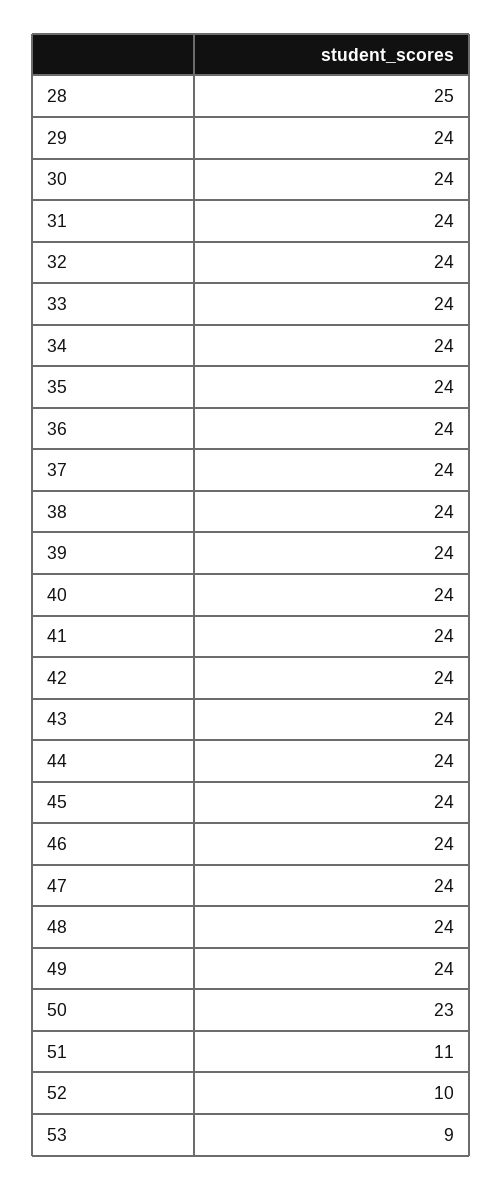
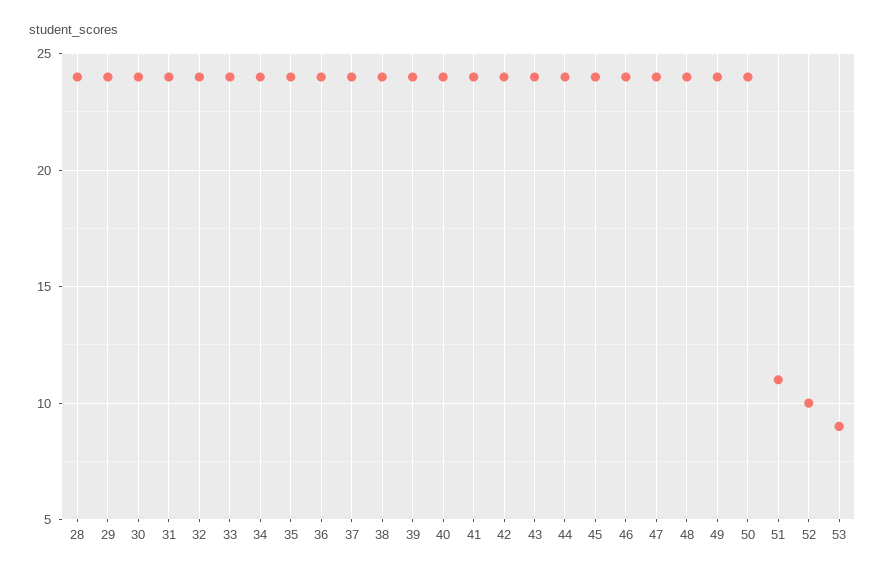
28: 25 -> 24
50: 23 -> 24

